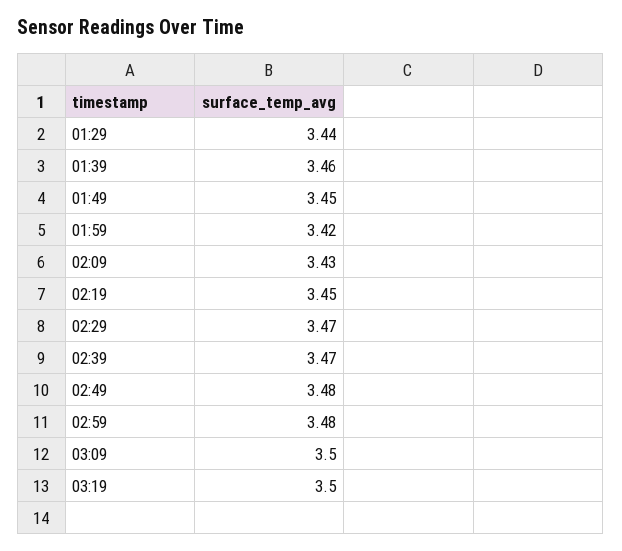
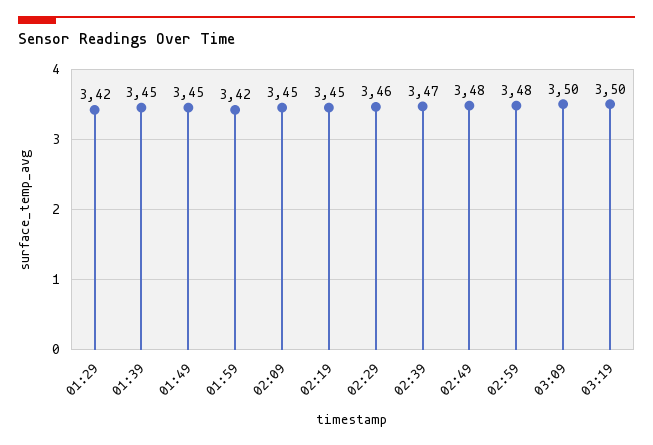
01:29: 3.44 -> 3.42
01:39: 3.46 -> 3.45
02:09: 3.43 -> 3.45
02:29: 3.47 -> 3.46

